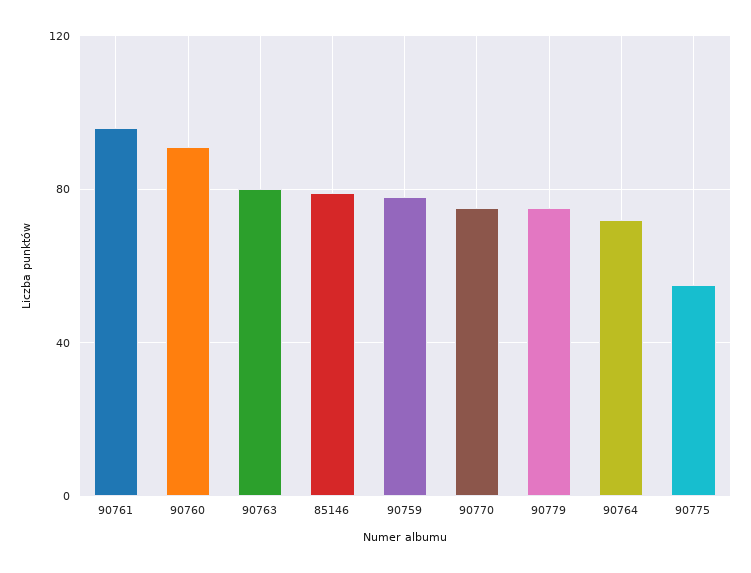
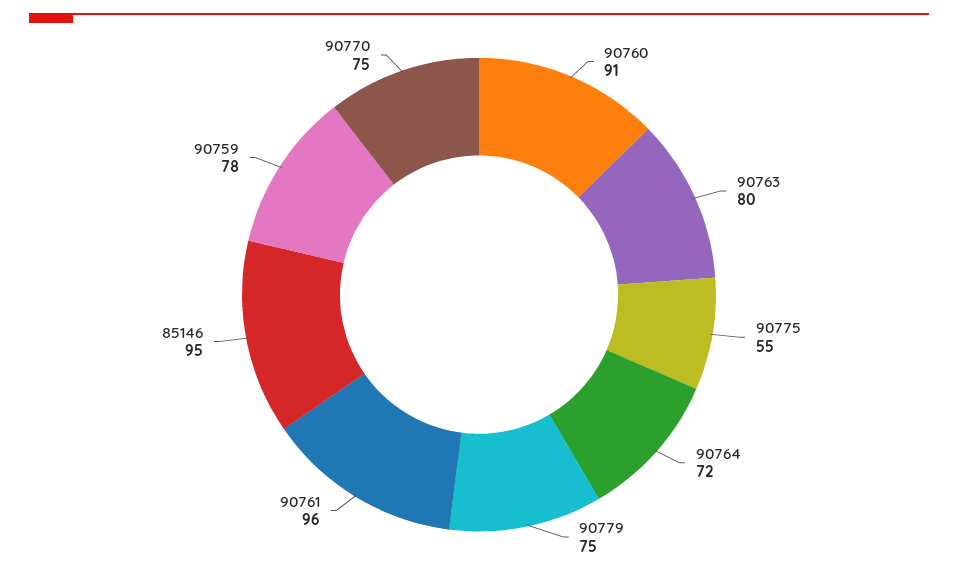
85146: 80 -> 95

